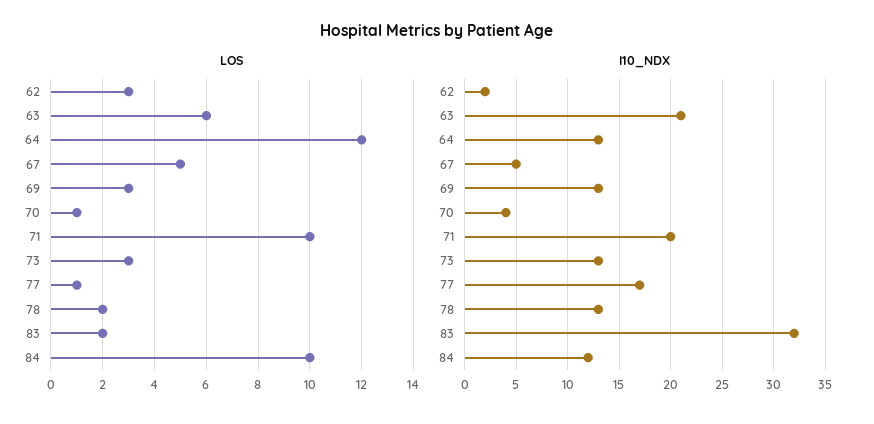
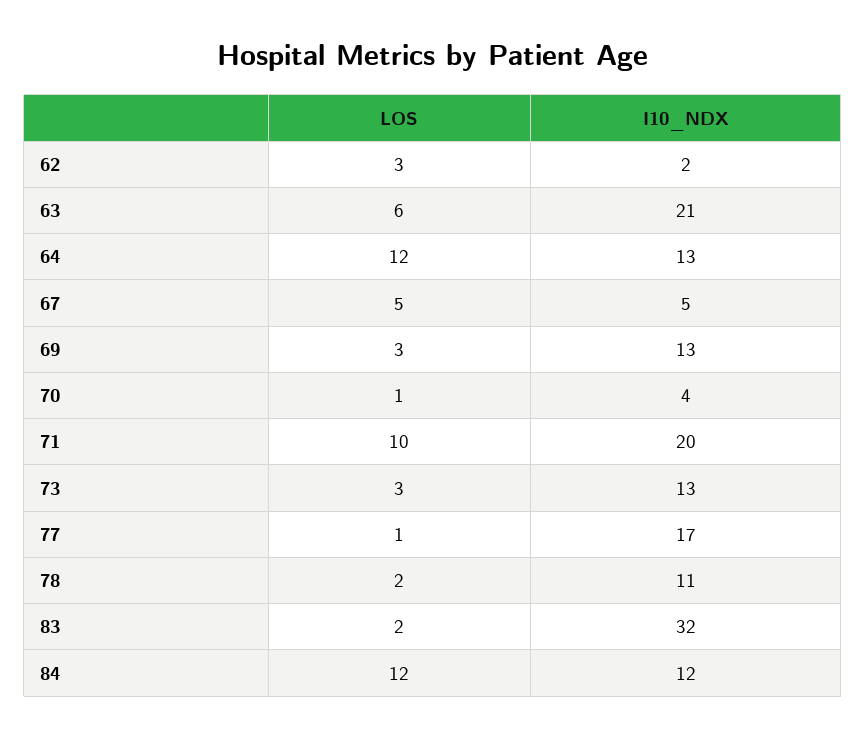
LOS, 84: 10 -> 12
I10_NDX, 78: 13 -> 11

